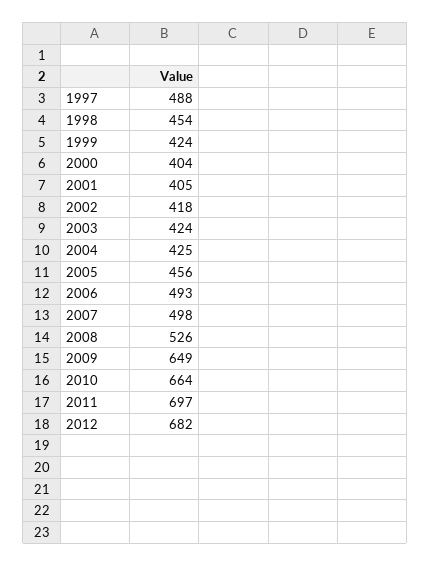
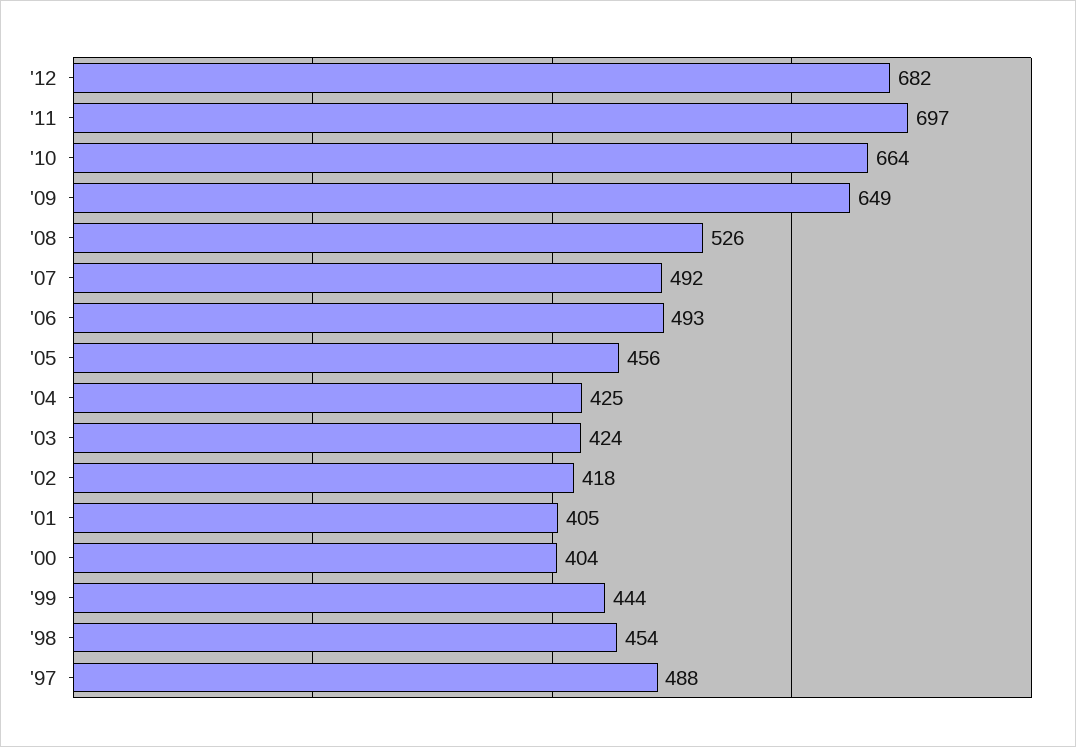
1999: 424 -> 444
2007: 498 -> 492

